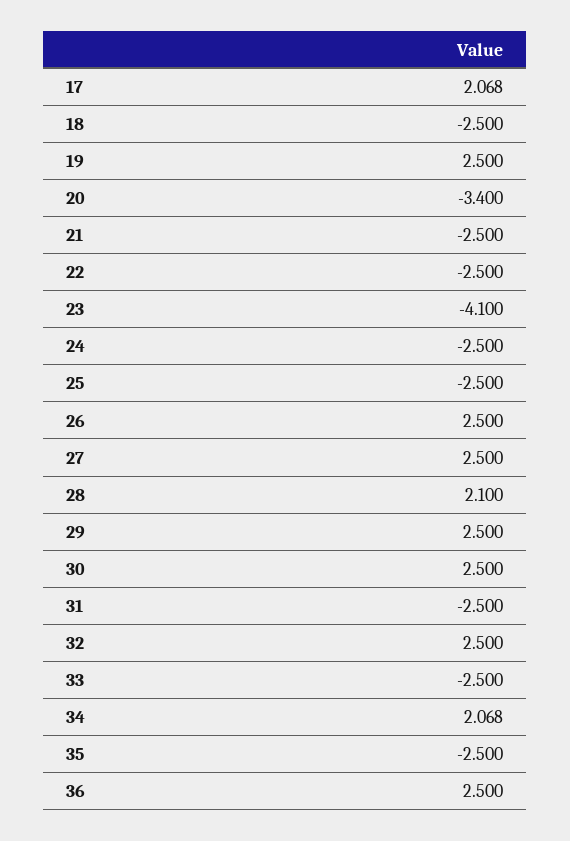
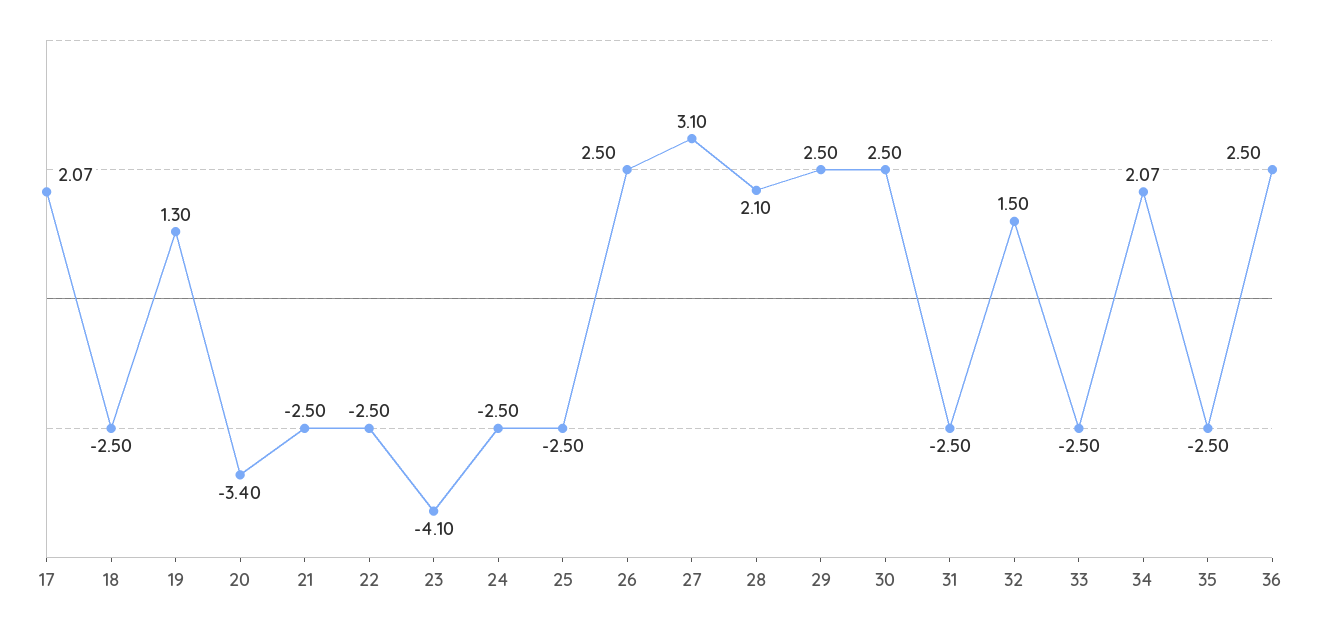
19: 2.5 -> 1.3
27: 2.5 -> 3.1
32: 2.5 -> 1.5

